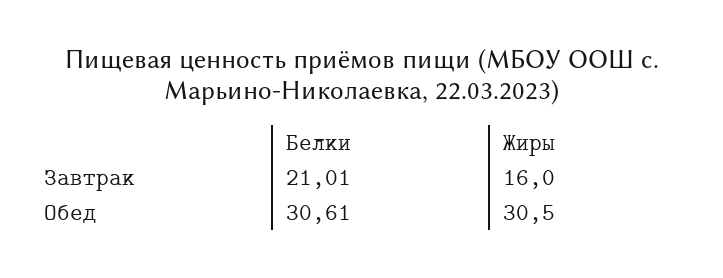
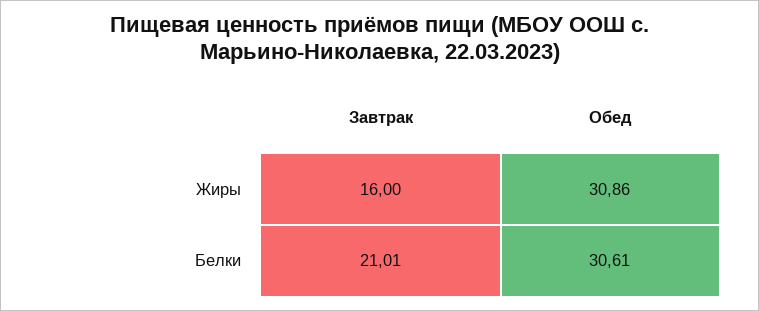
Жиры, Обед: 30.5 -> 30.86

